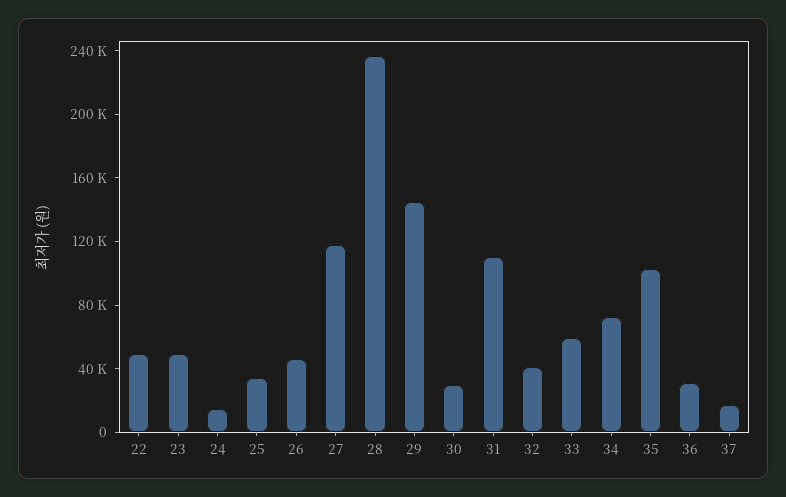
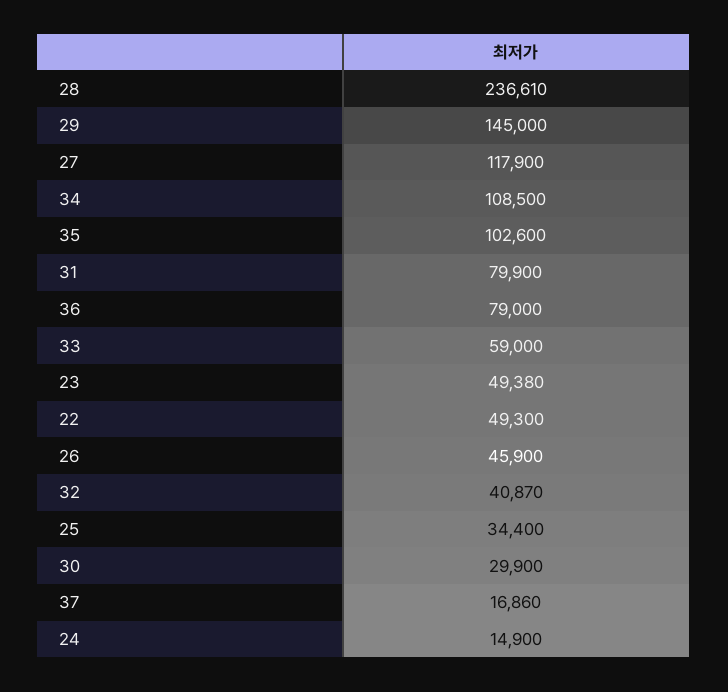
31: 110000 -> 79900
34: 70000 -> 108500
36: 30000 -> 79000

